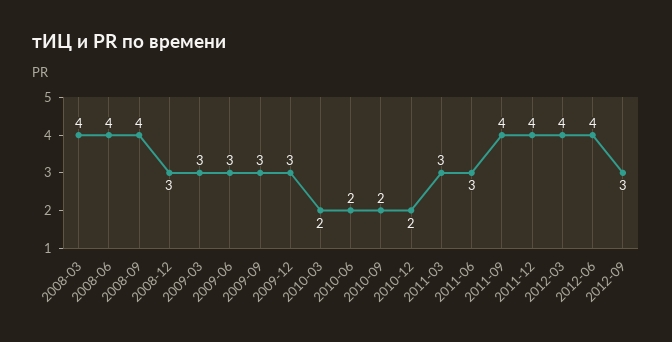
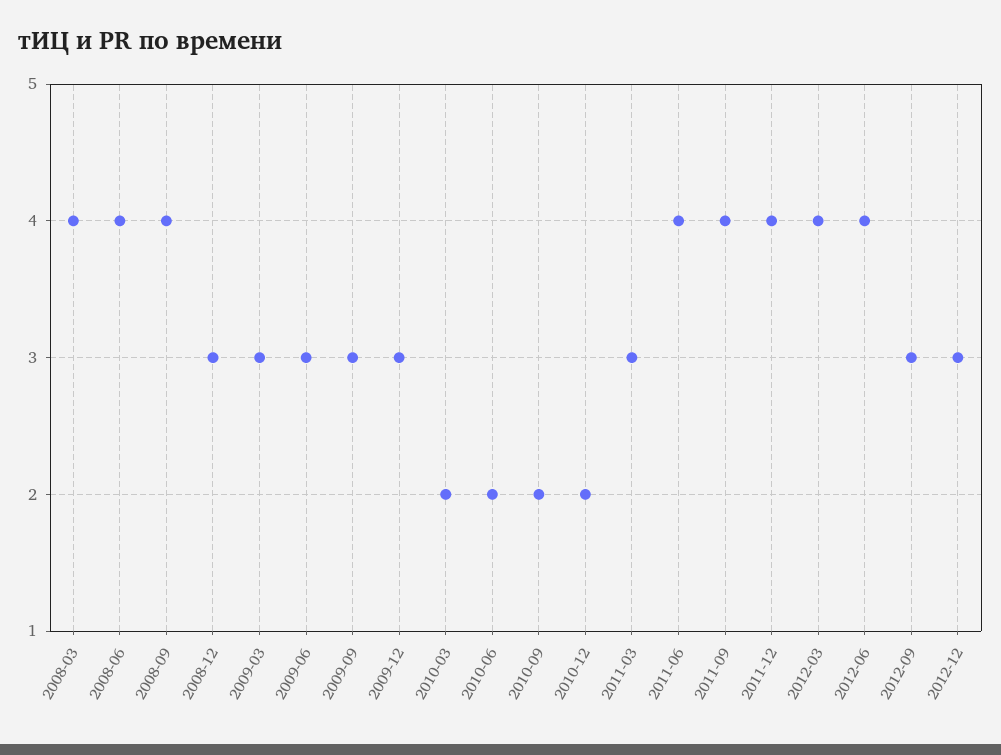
2011-06: 3 -> 4
2012-12: none -> 3

